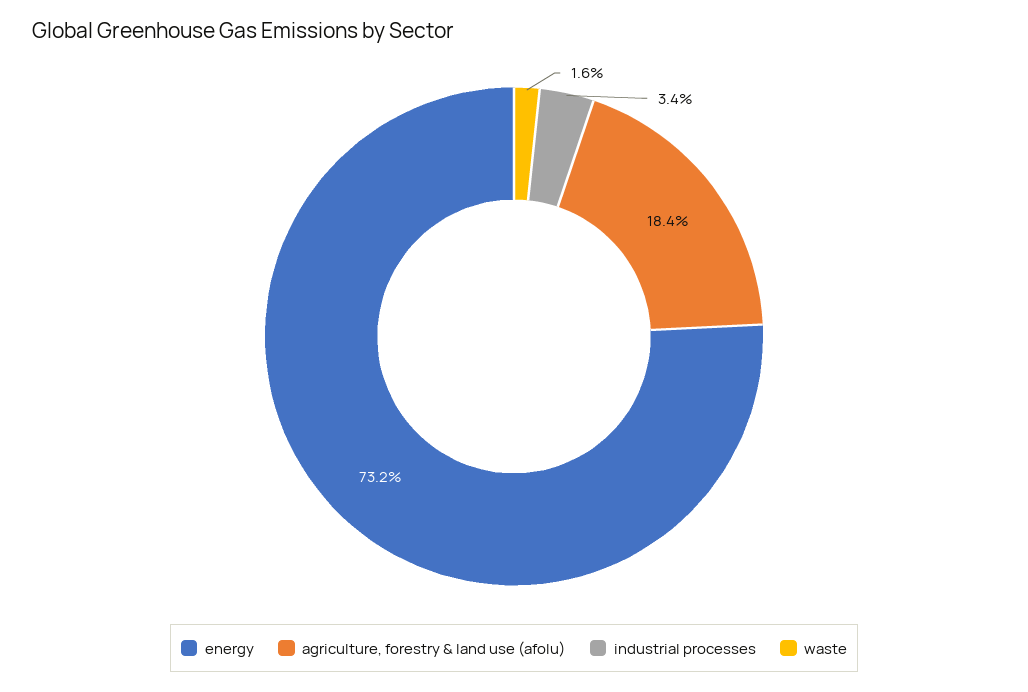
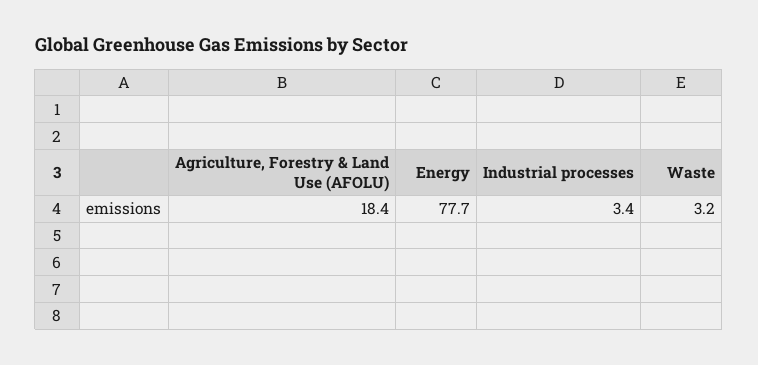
energy: 73.2 -> 77.7
waste: 1.6 -> 3.2

